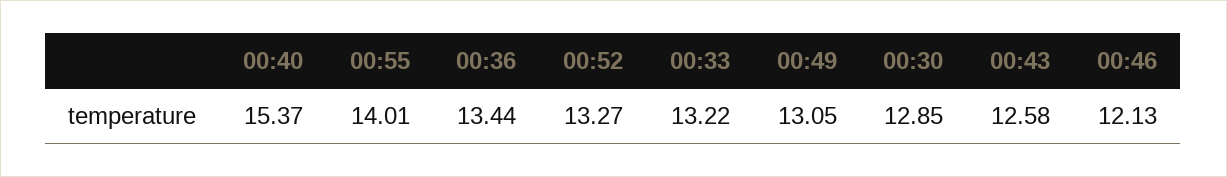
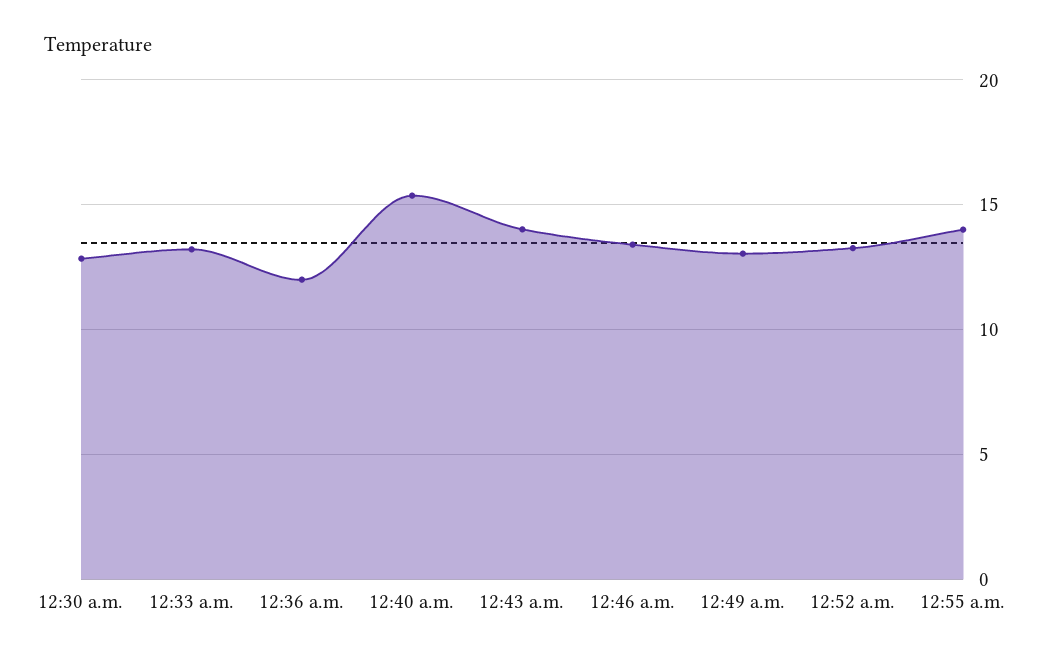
00:36: 13.44 -> 12
00:43: 12.58 -> 14
00:46: 12.13 -> 13.5

